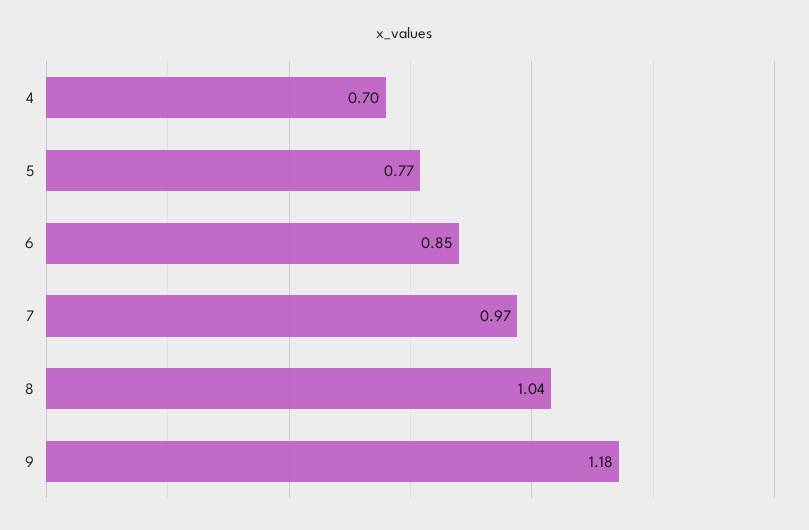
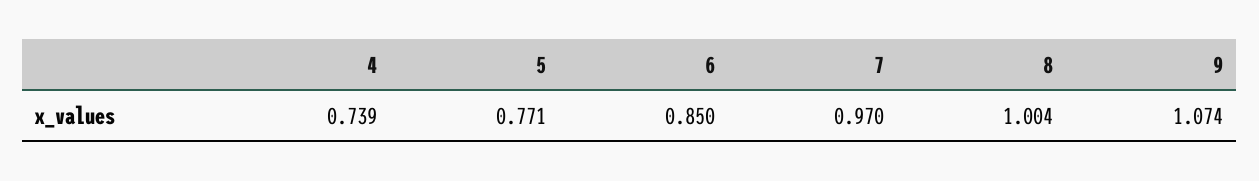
4: 0.7 -> 0.739
8: 1.04 -> 1.004
9: 1.18 -> 1.074

